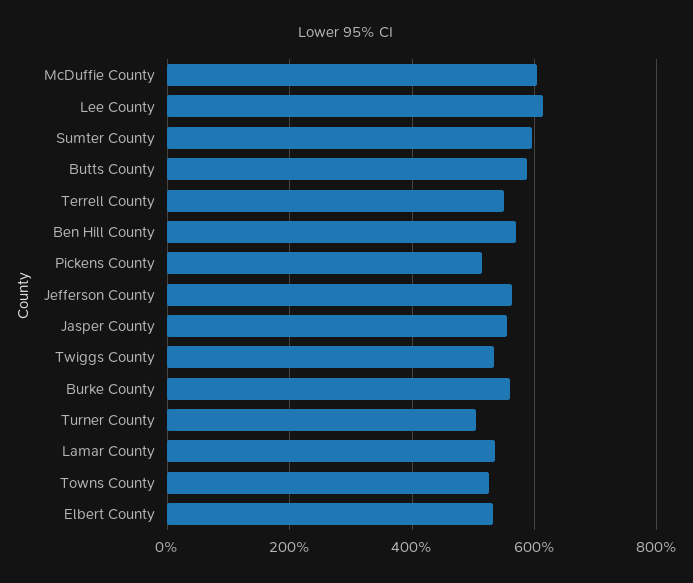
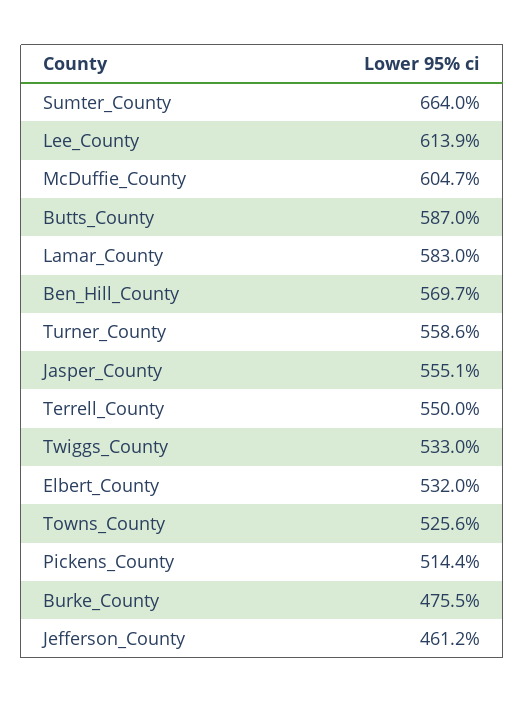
Sumter County: 600 -> 664
Jefferson County: 560 -> 461.2
Burke County: 560 -> 475.5
Turner County: 500 -> 558.6
Lamar County: 540 -> 583

